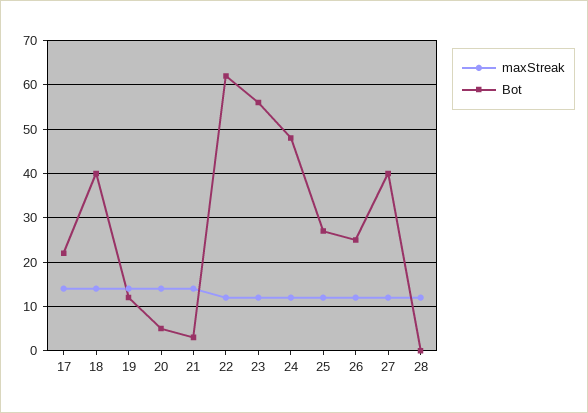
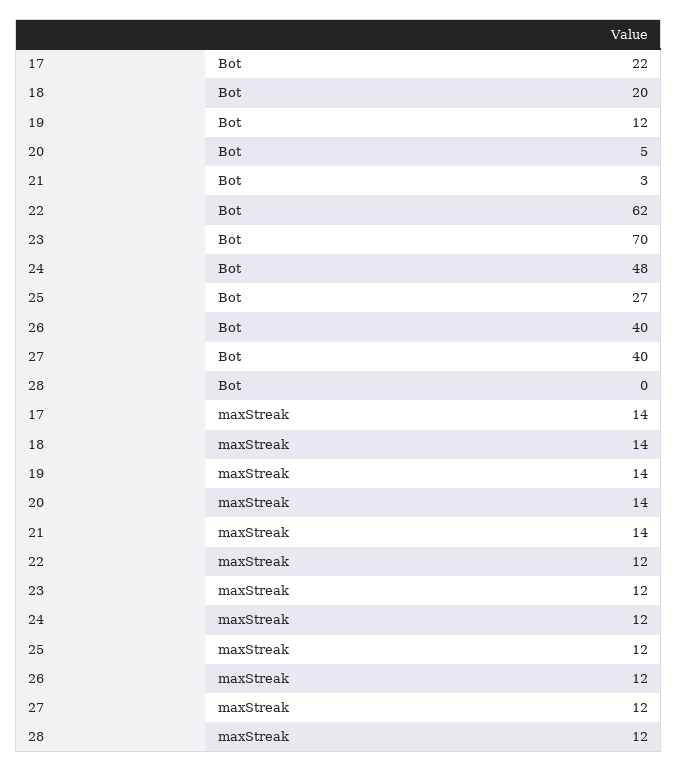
Bot, 18: 40 -> 20
Bot, 23: 55 -> 70
Bot, 26: 25 -> 40

